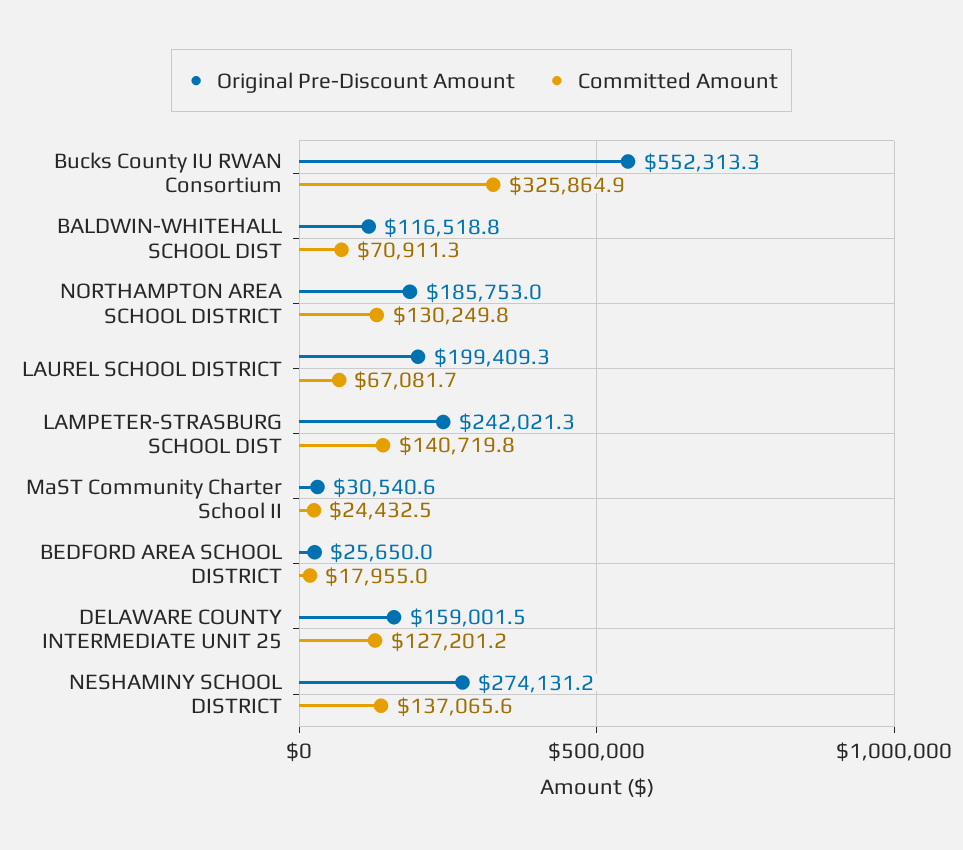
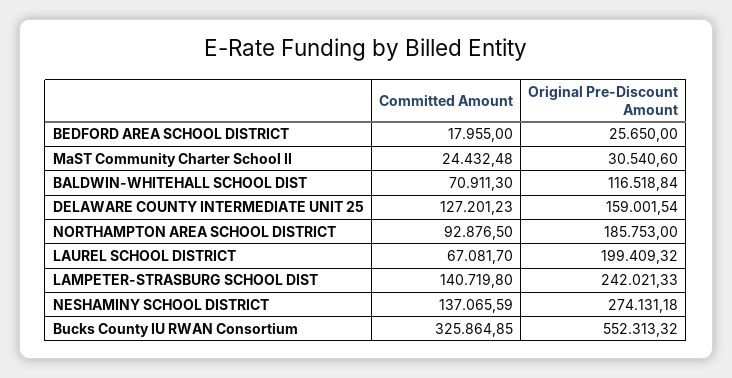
Committed Amount, NORTHAMPTON AREA SCHOOL DISTRICT: 130249.8 -> 92876.5

